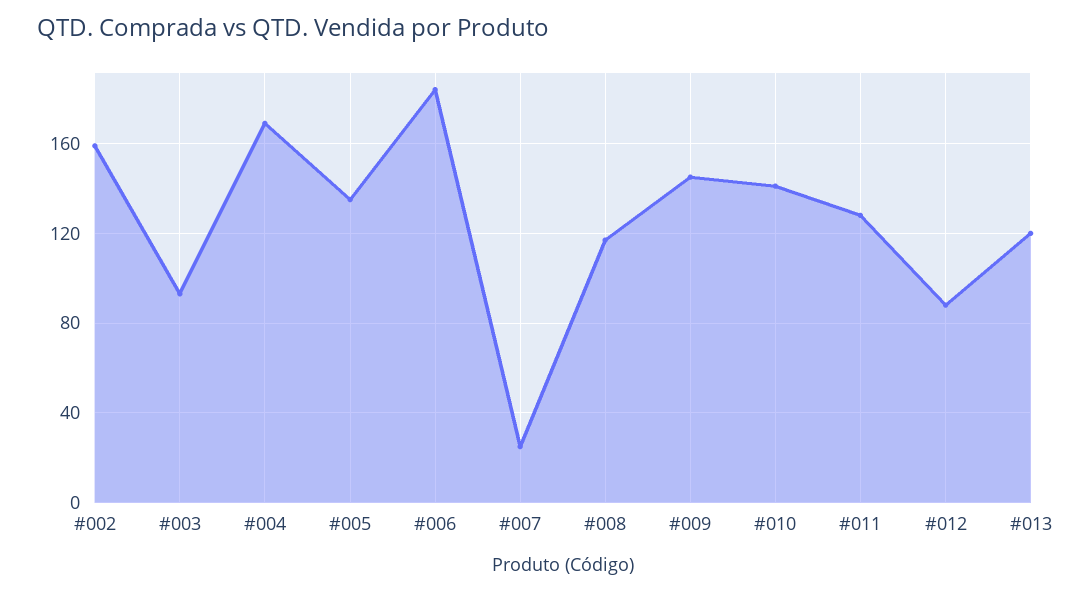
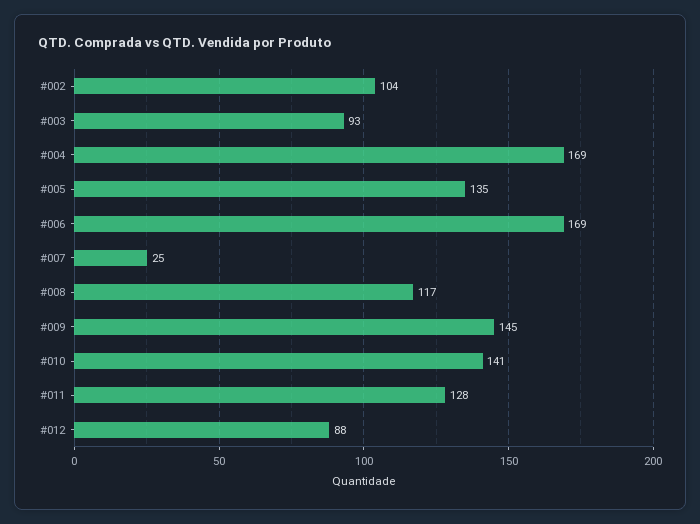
#002: 160 -> 104
#006: 185 -> 169
#013: 120 -> none

